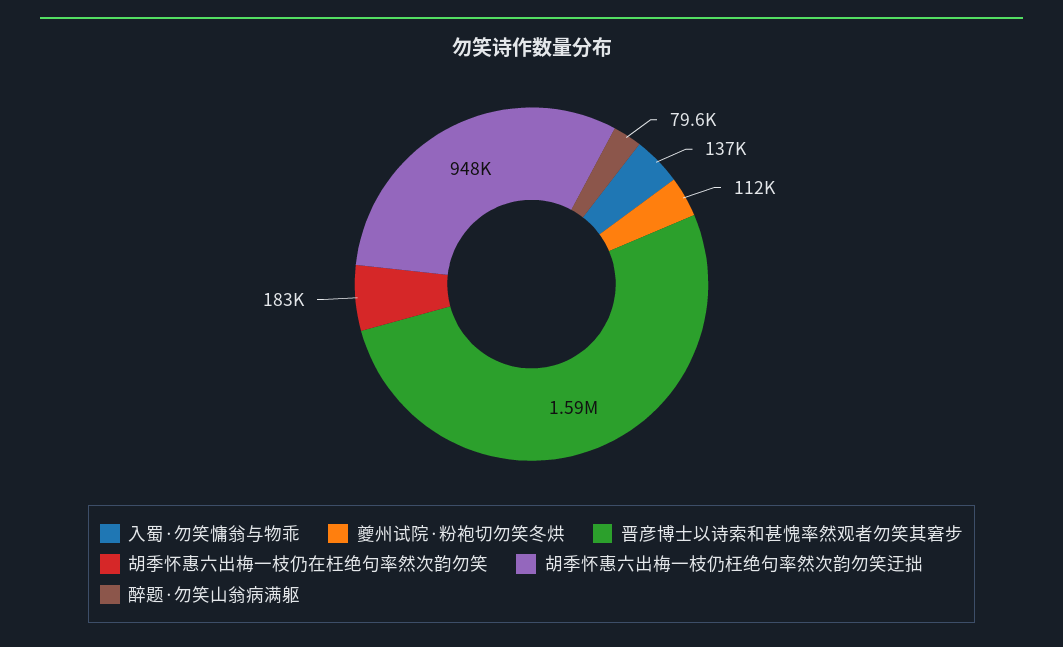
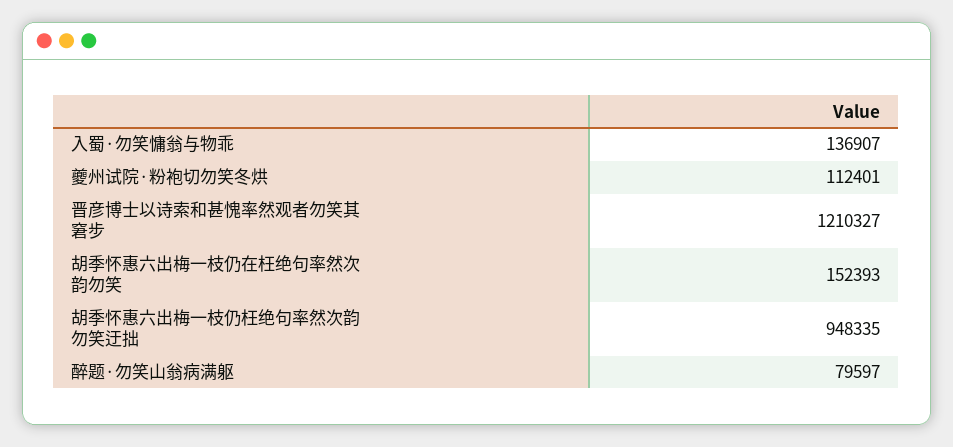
晋彦博士以诗索和甚愧率然观者勿笑其窘步: 1590000 -> 1210327
胡季怀惠六出梅一枝仍在枉绝句率然次韵勿笑: 183000 -> 152393

